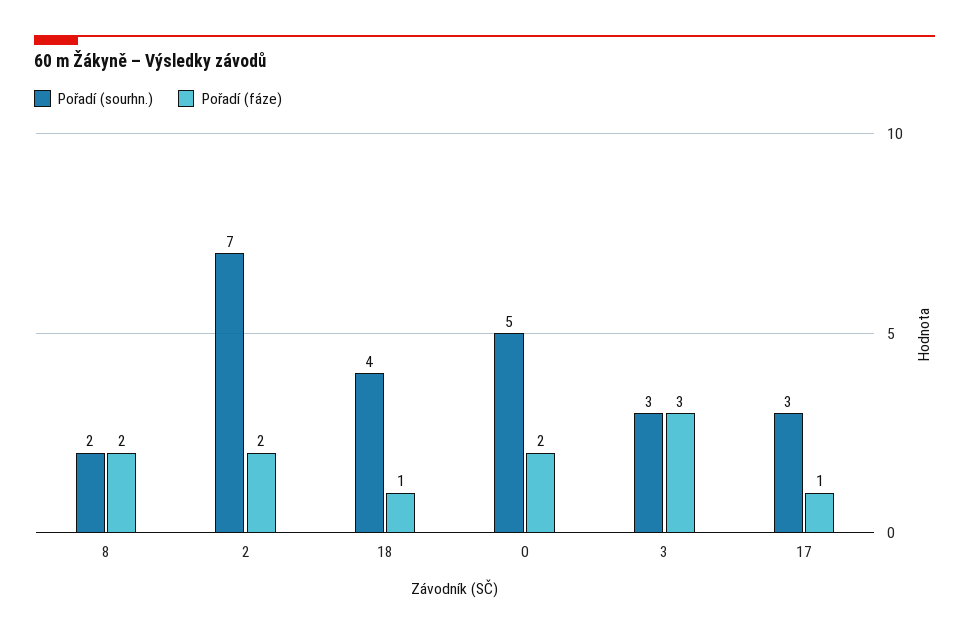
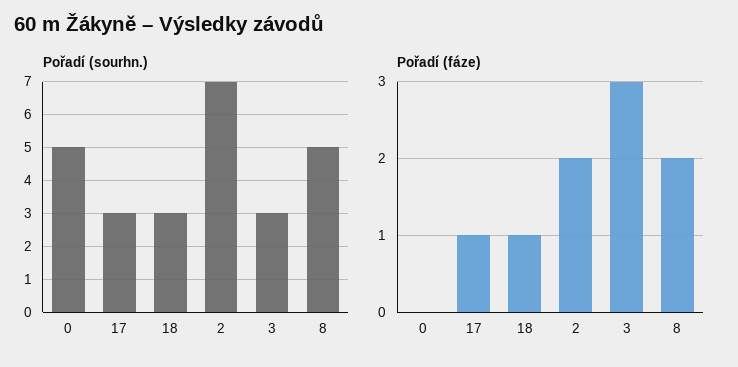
Pořadí (sourhn.), 8: 2 -> 5
Pořadí (sourhn.), 18: 4 -> 3
Pořadí (fáze), 0: 2 -> 0

